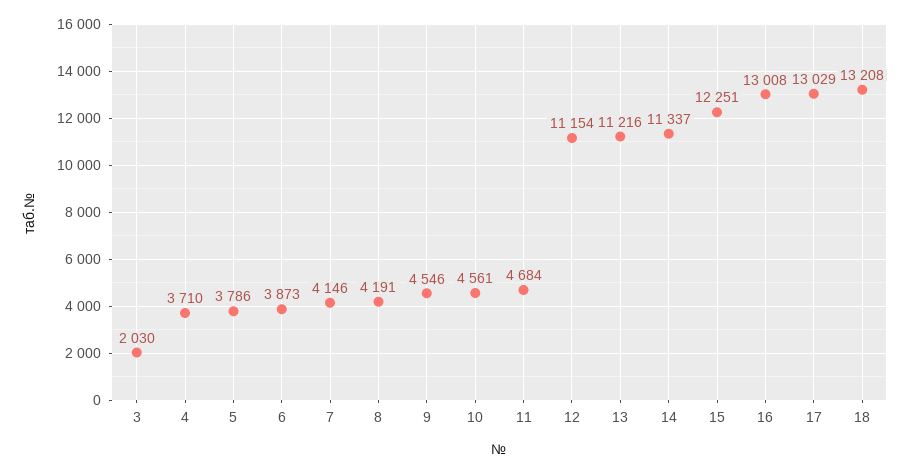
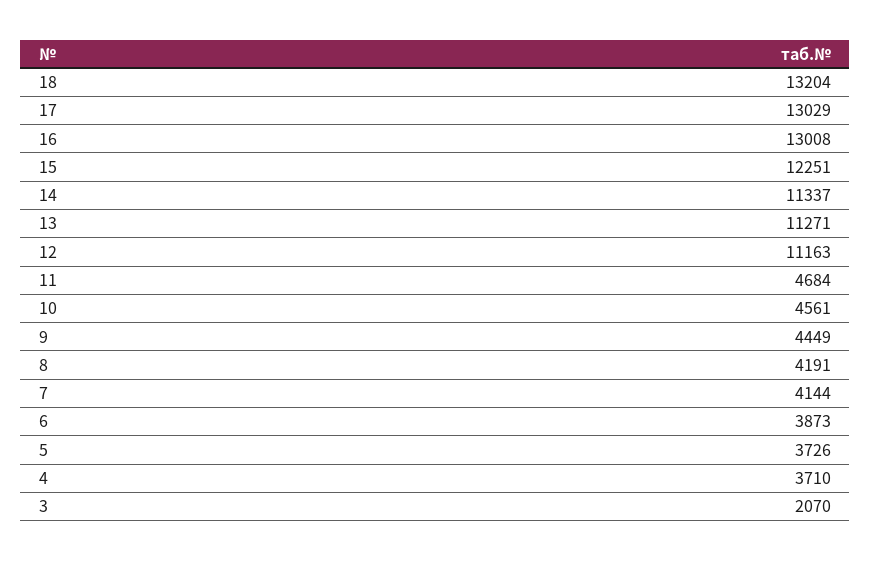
3: 2030 -> 2070
5: 3786 -> 3726
7: 4146 -> 4144
9: 4546 -> 4449
12: 11154 -> 11163
13: 11216 -> 11271
18: 13208 -> 13204

